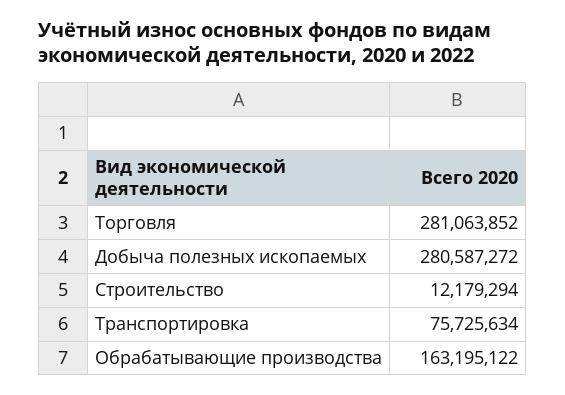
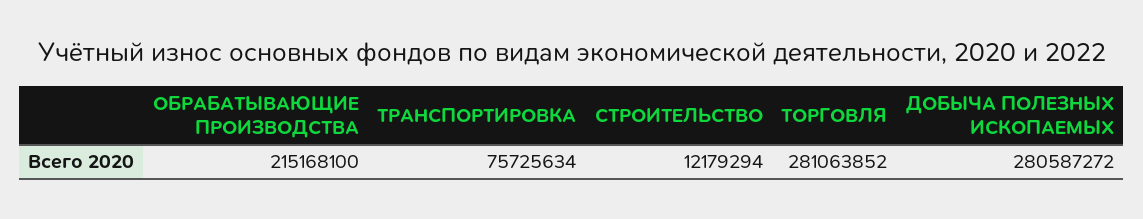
Обрабатывающие производства: 163195122 -> 215168100

